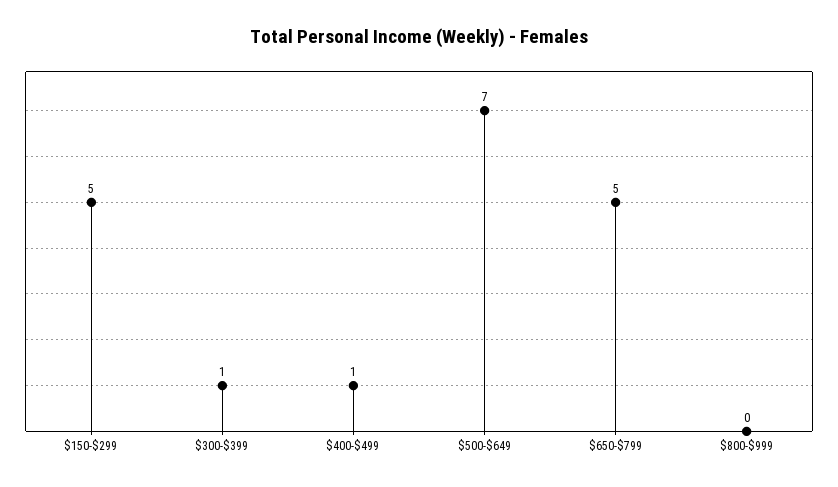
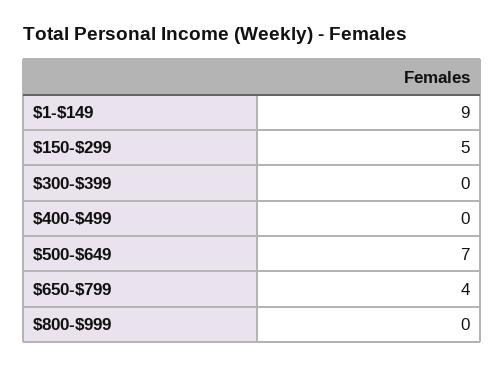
$300-$399: 1 -> 0
$400-$499: 1 -> 0
$650-$799: 5 -> 4
$1-$149: none -> 9

